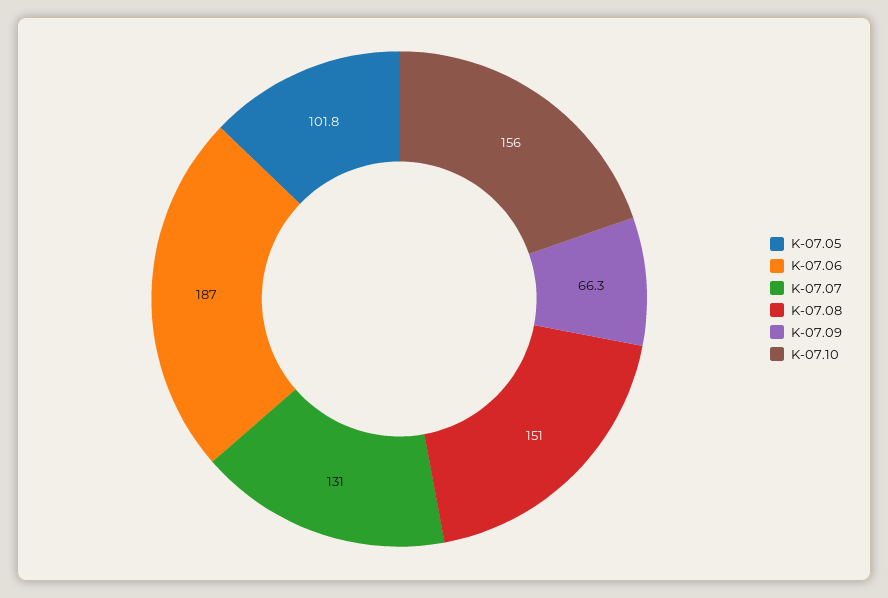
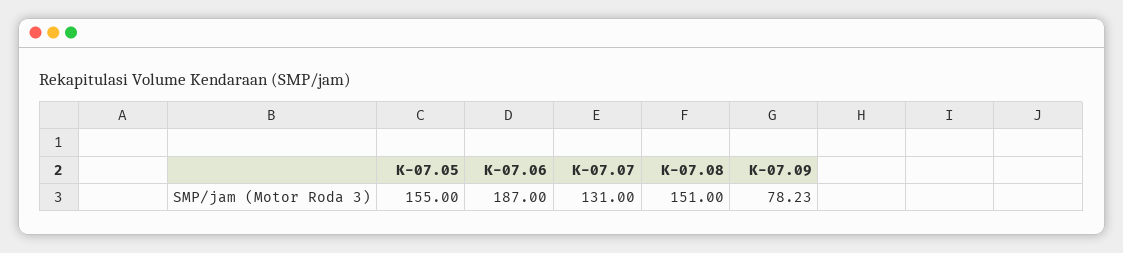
K-07.05: 101.8 -> 155
K-07.09: 66.3 -> 78.23
K-07.10: 156 -> none

